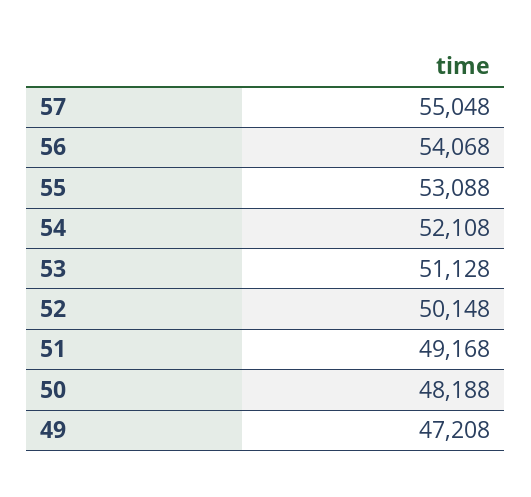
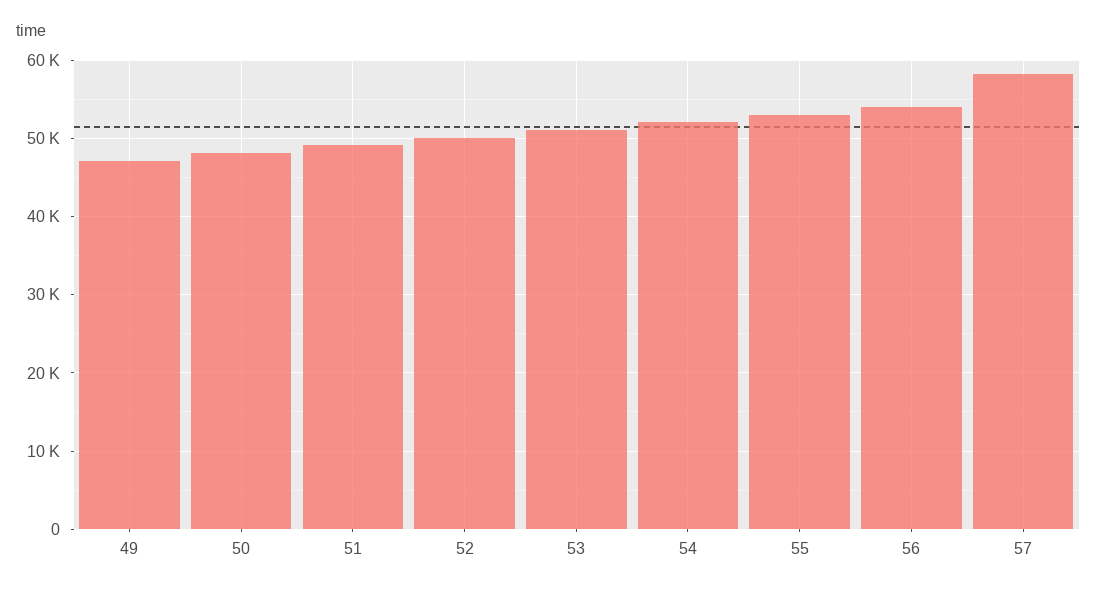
57: 55048 -> 58000

